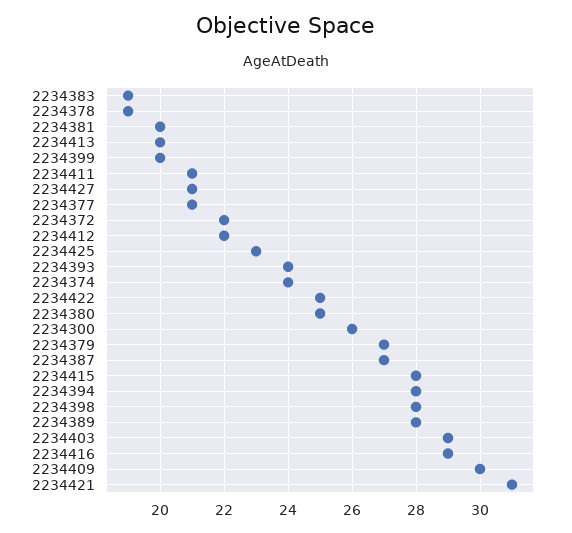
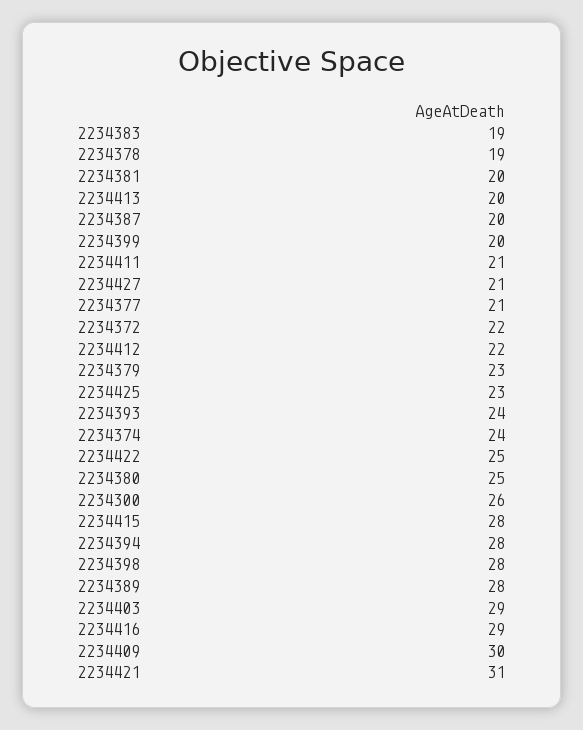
2234379: 27 -> 23
2234387: 27 -> 20

